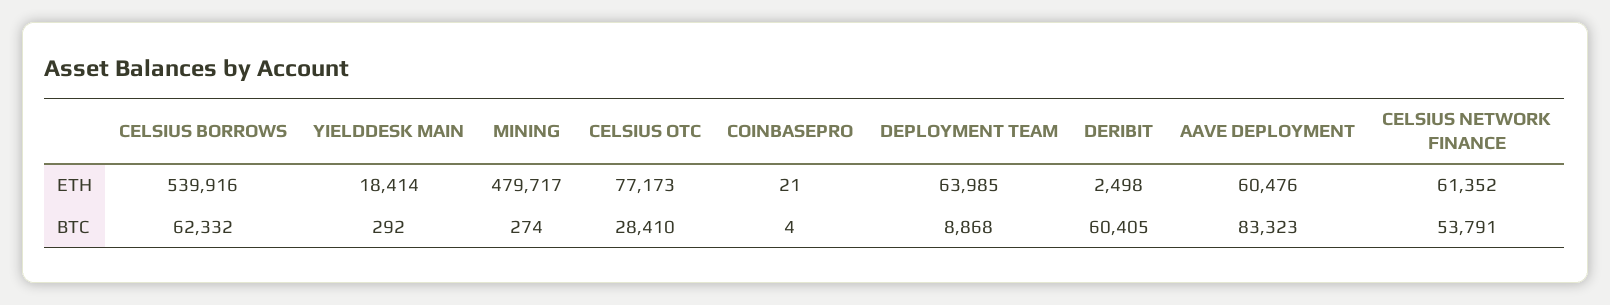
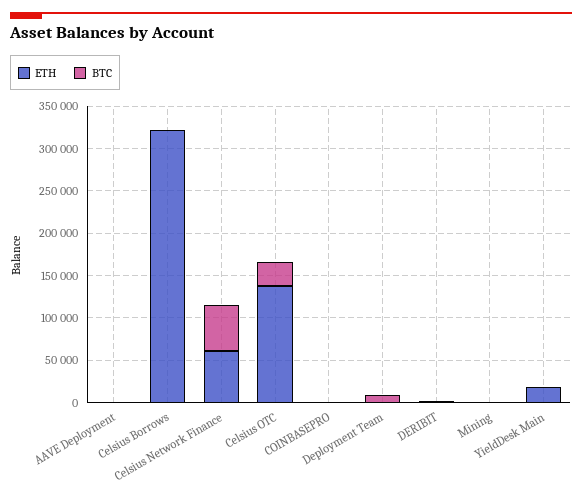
ETH, CELSIUS BORROWS: 539916 -> 320000
ETH, MINING: 479717 -> 0
ETH, CELSIUS OTC: 77173 -> 140000
ETH, DEPLOYMENT TEAM: 63985 -> 0
ETH, AAVE DEPLOYMENT: 60476 -> 0
BTC, CELSIUS BORROWS: 62332 -> 0
BTC, DERIBIT: 60405 -> 0
BTC, AAVE DEPLOYMENT: 83323 -> 0

